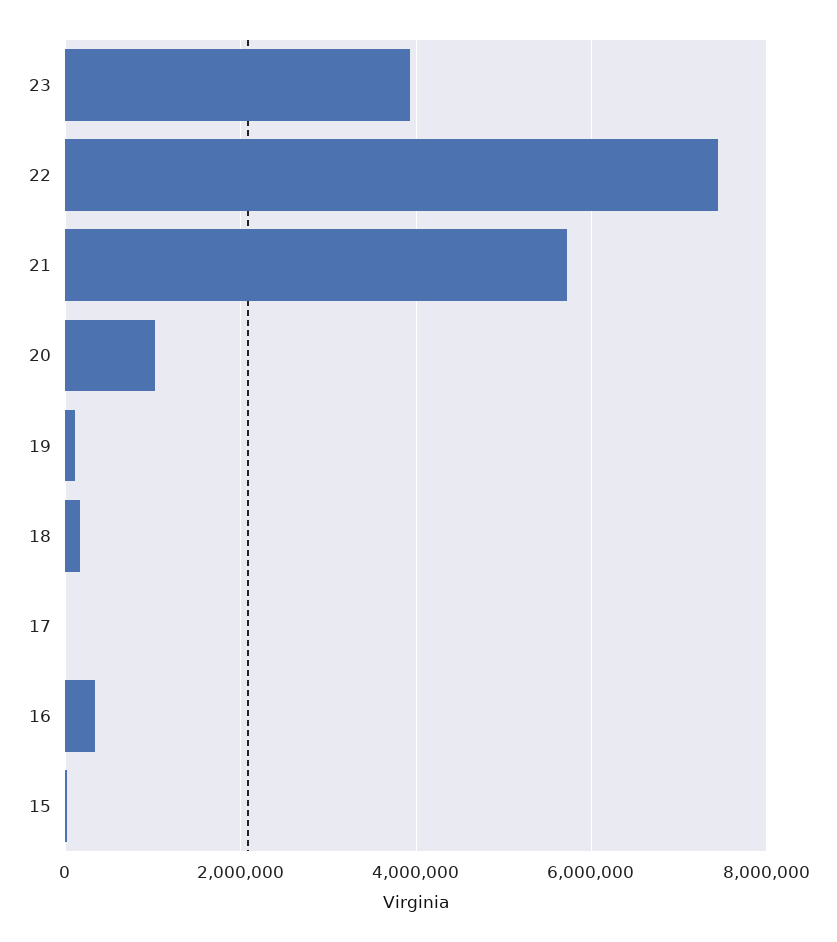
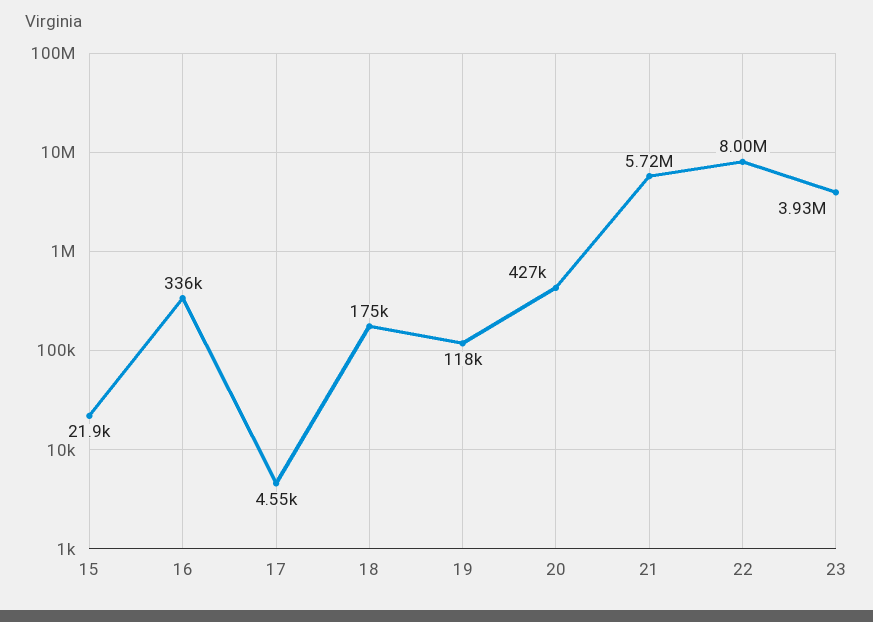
22: 7400000 -> 8000000
20: 1000000 -> 427000

